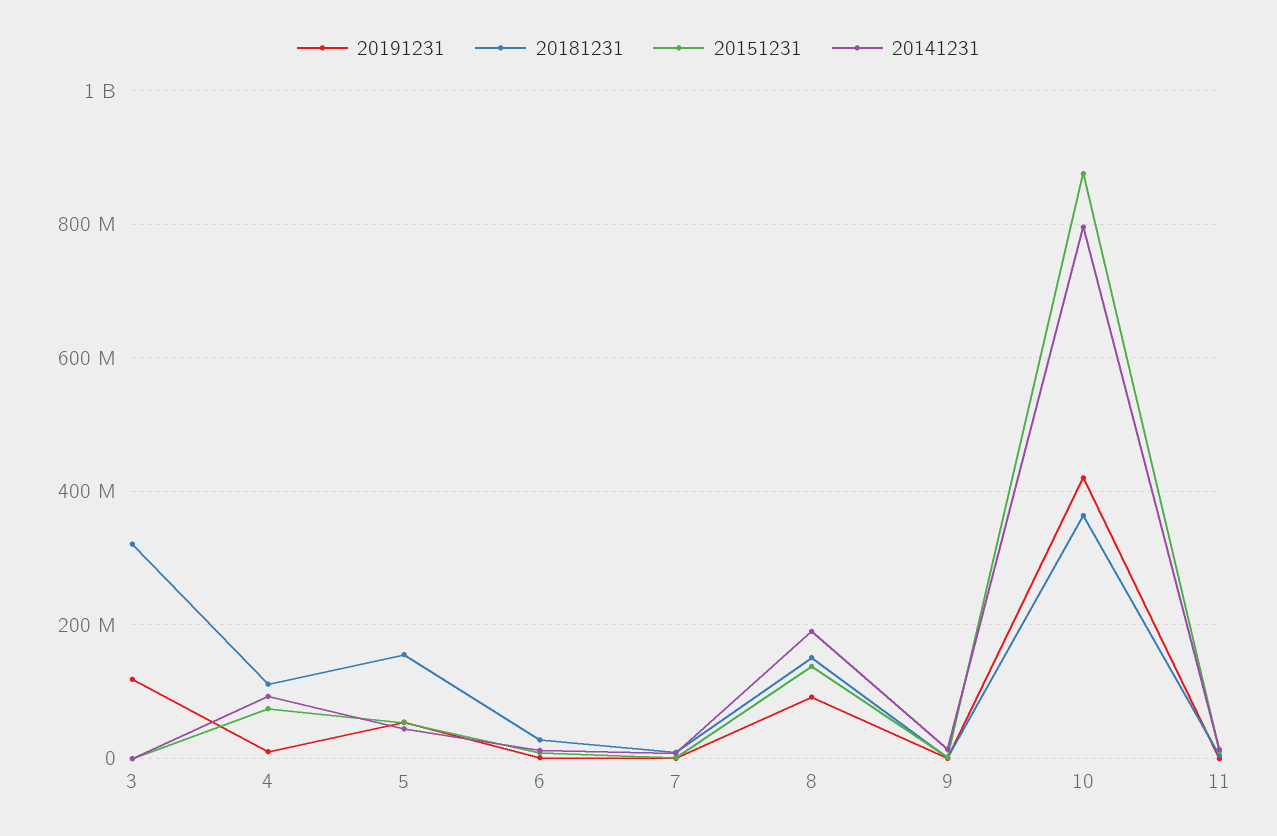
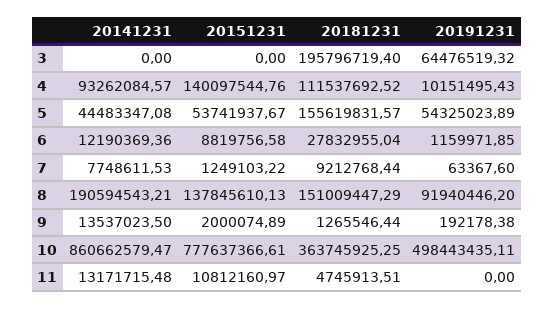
20191231, 3: 120000000 -> 64476519.32
20181231, 3: 320000000 -> 195796719.4
20151231, 4: 80000000 -> 140097544.76
20191231, 10: 420000000 -> 498443435.11
20151231, 10: 880000000 -> 777637366.61
20141231, 10: 800000000 -> 860662579.47

